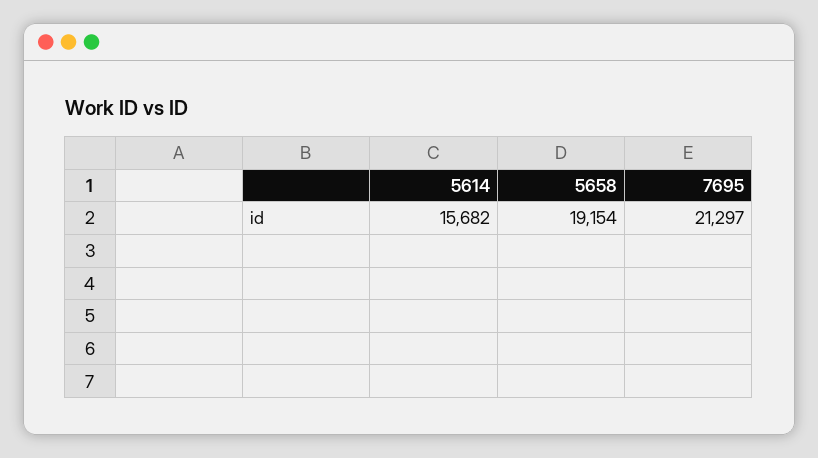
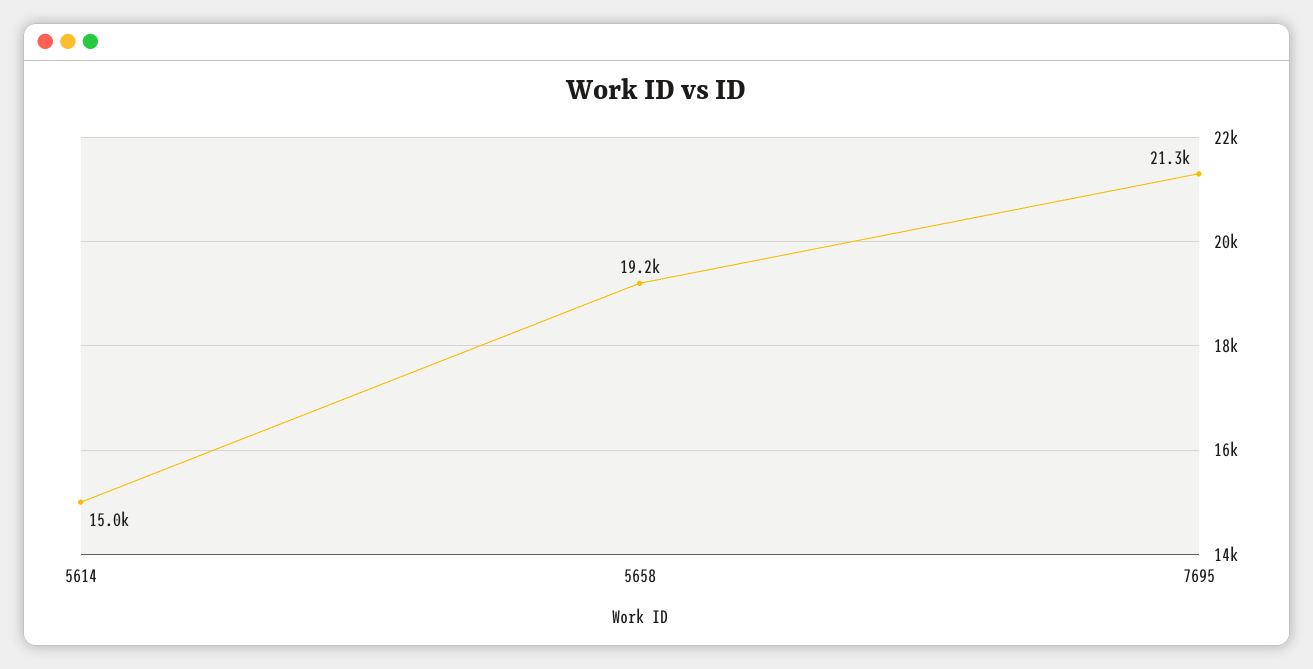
5614: 15682 -> 15000

